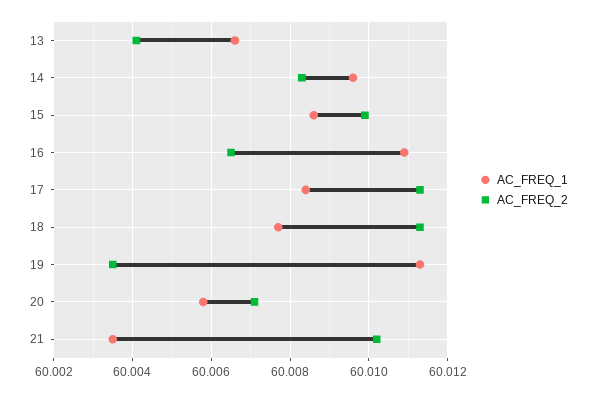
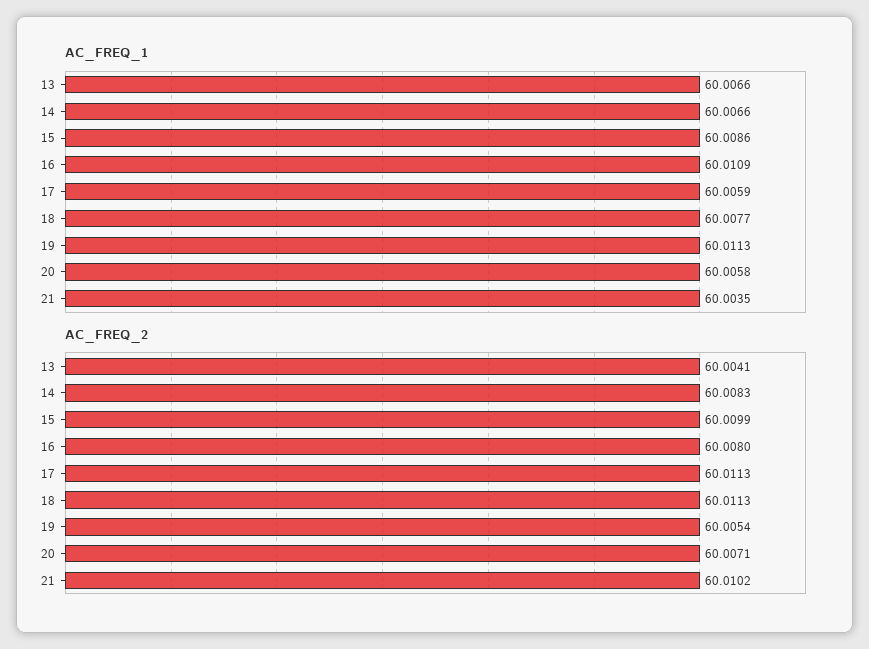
AC_FREQ_1, 14: 60.0095 -> 60.0066
AC_FREQ_2, 16: 60.0065 -> 60.008
AC_FREQ_1, 17: 60.0085 -> 60.0059
AC_FREQ_2, 19: 60.0035 -> 60.0054

